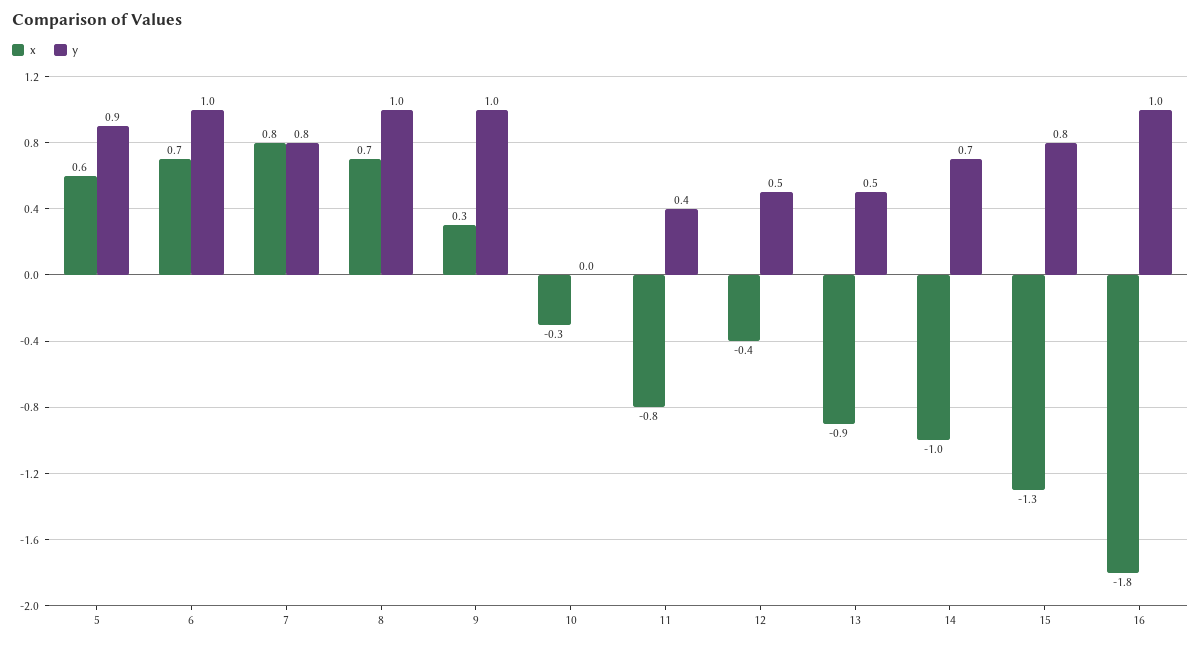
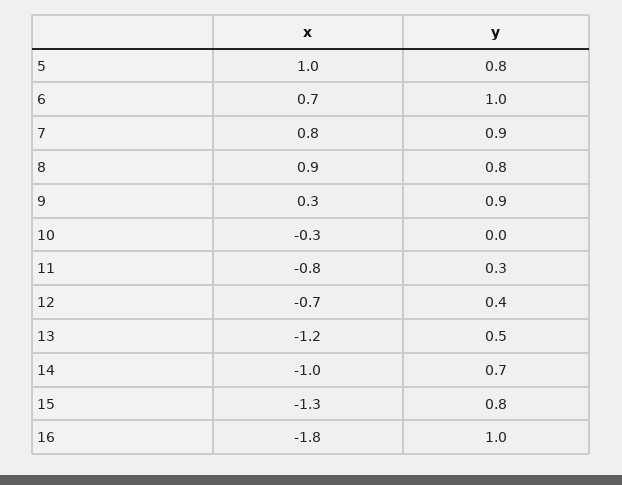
x, 5: 0.6 -> 1
y, 5: 0.9 -> 0.8
y, 7: 0.8 -> 0.9
x, 8: 0.7 -> 0.9
y, 8: 1 -> 0.8
y, 9: 1 -> 0.9
y, 11: 0.4 -> 0.3
x, 12: -0.4 -> -0.7
y, 12: 0.5 -> 0.4
x, 13: -0.9 -> -1.2

